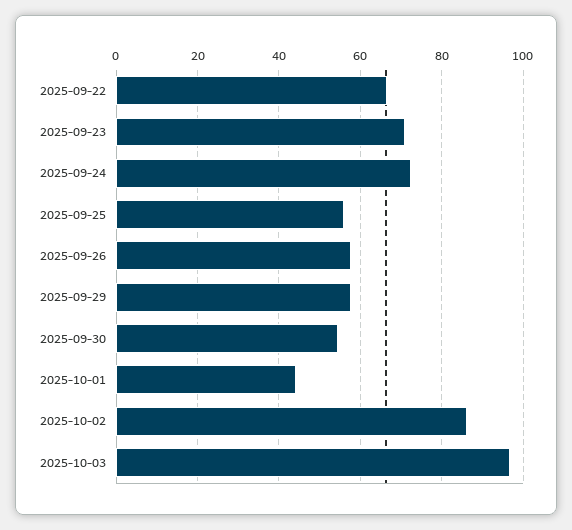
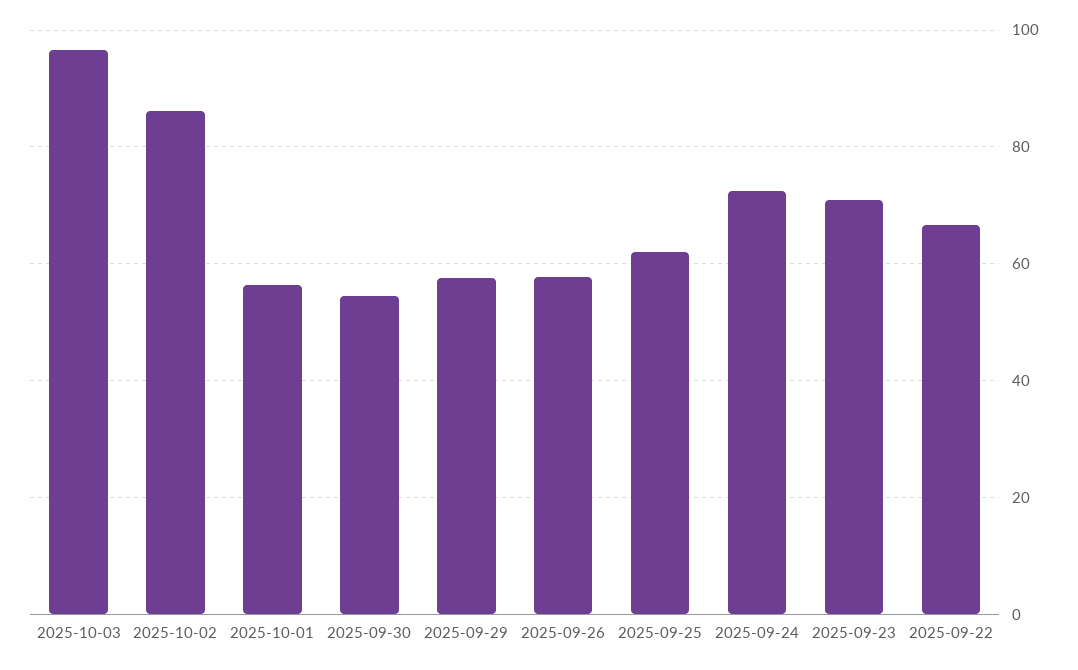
2025-09-25: 56 -> 62
2025-10-01: 44 -> 56

